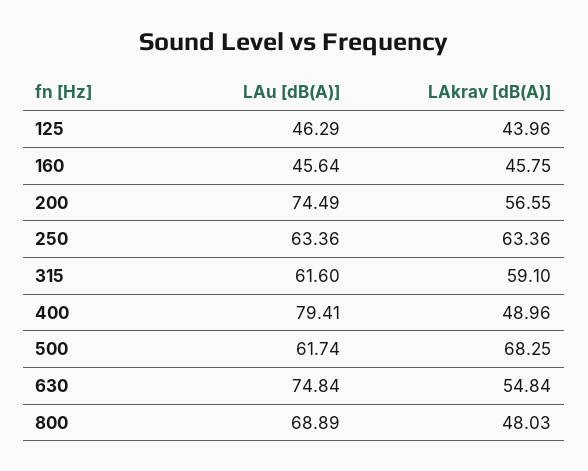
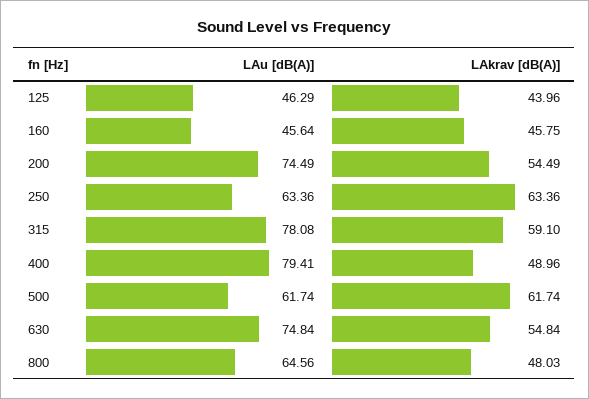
LAkrav [dB(A)], 200: 56.55 -> 54.49
LAu [dB(A)], 315: 61.6 -> 78.08
LAkrav [dB(A)], 500: 68.25 -> 61.74
LAu [dB(A)], 800: 68.89 -> 64.56

